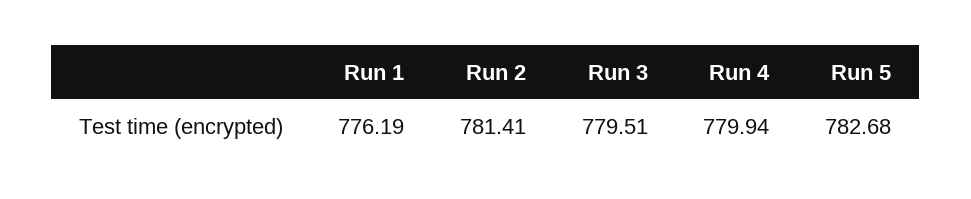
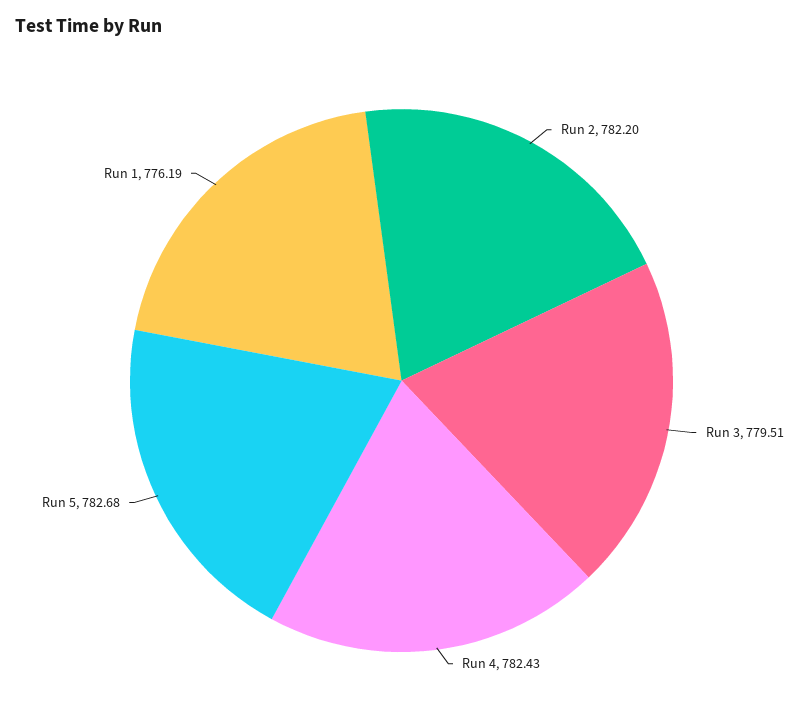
Run 2: 781.41 -> 782.2
Run 4: 779.94 -> 782.43

